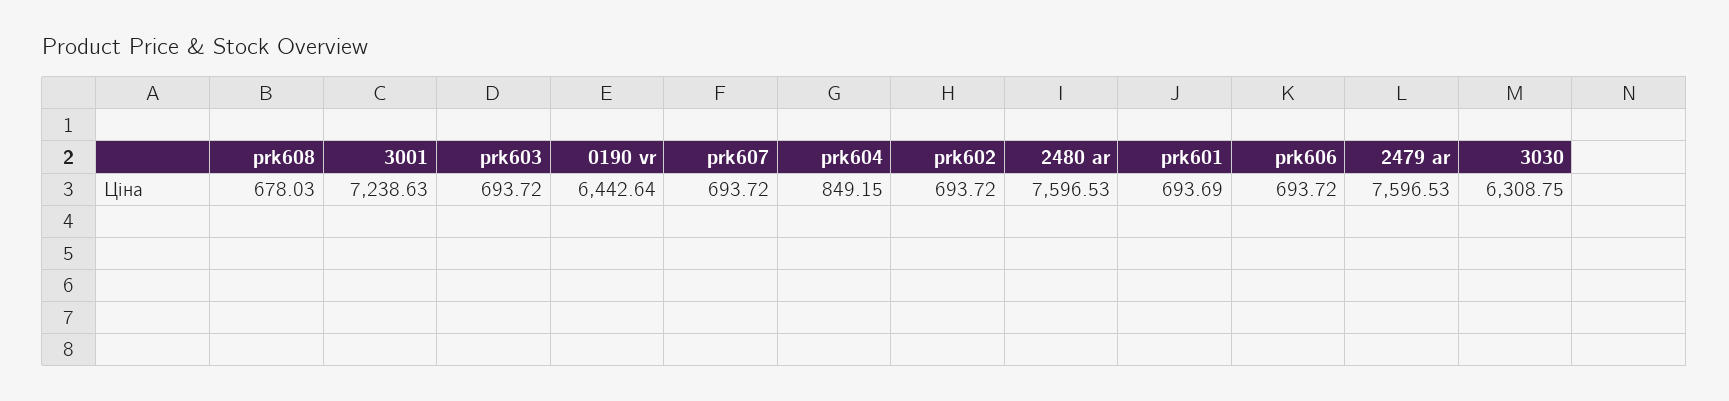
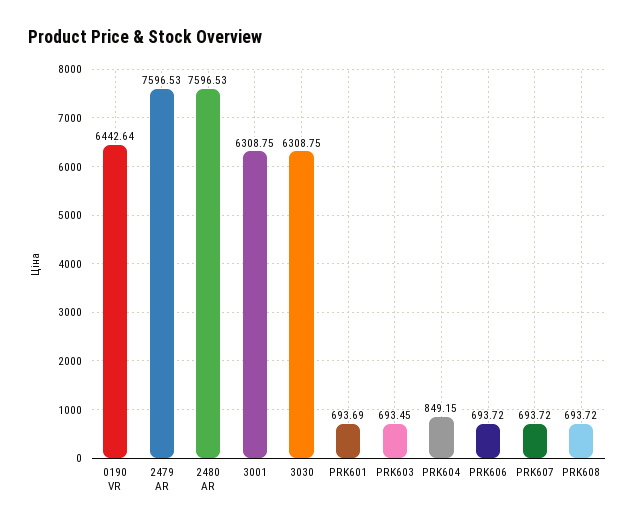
prk608: 678.03 -> 693.72
3001: 7238.63 -> 6308.75
prk603: 693.72 -> 693.45
prk602: 693.72 -> none

